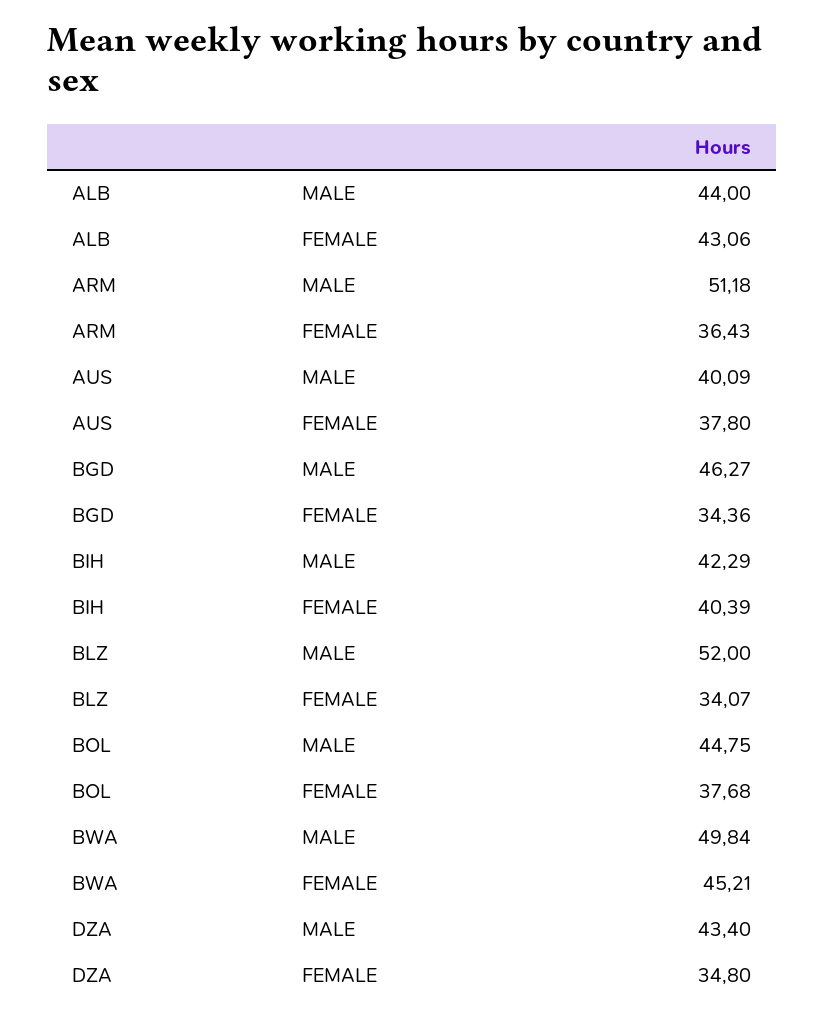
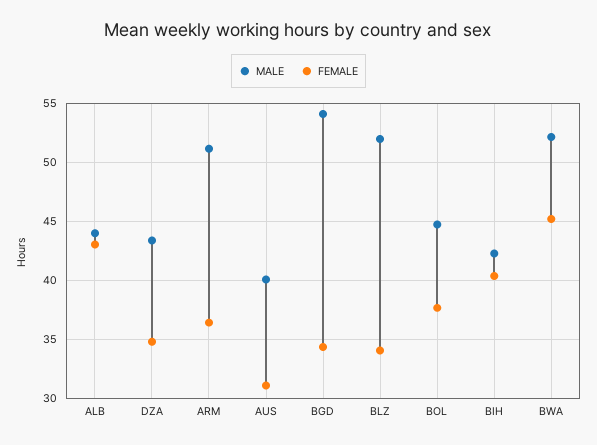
FEMALE, AUS: 37.8 -> 31
MALE, BGD: 46.27 -> 54
MALE, BWA: 49.84 -> 52

